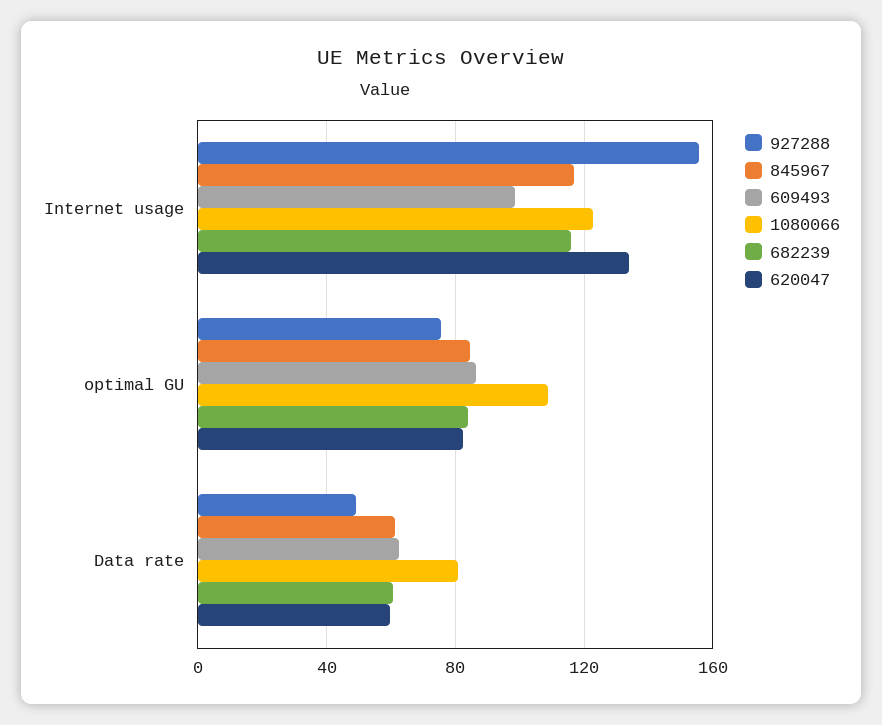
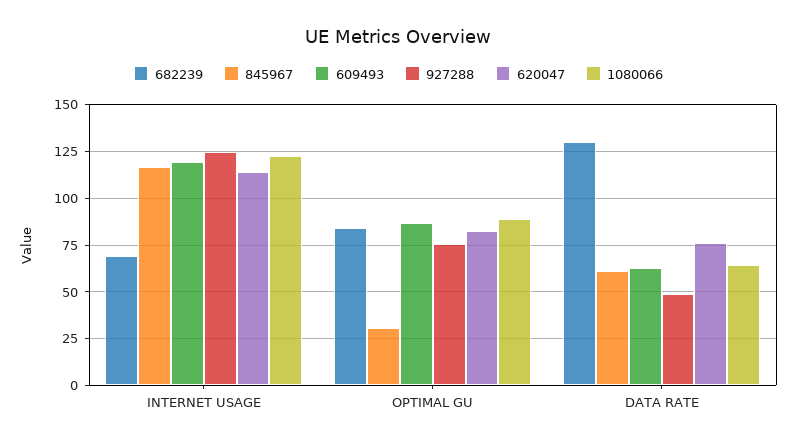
927288, Internet usage: 155 -> 125
609493, Internet usage: 100 -> 120
682239, Internet usage: 115 -> 70
620047, Internet usage: 135 -> 115
845967, optimal GU: 85 -> 30
1080066, optimal GU: 110 -> 90
1080066, Data rate: 80 -> 65
682239, Data rate: 60 -> 130
620047, Data rate: 60 -> 75

